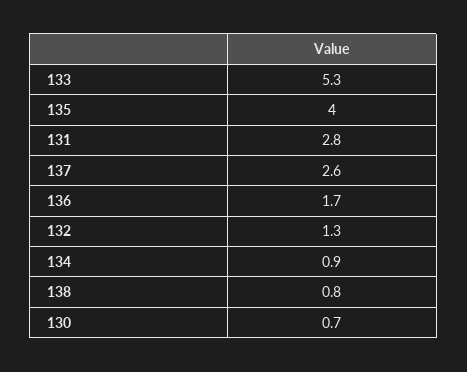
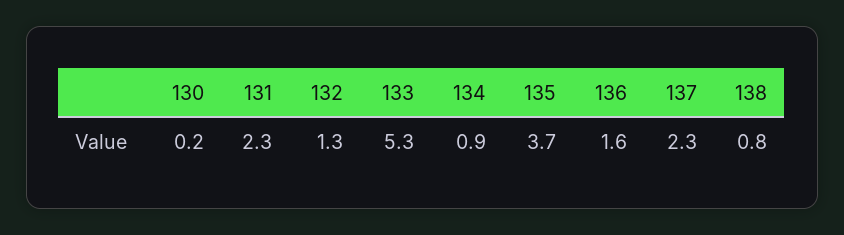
135: 4 -> 3.7
131: 2.8 -> 2.3
137: 2.6 -> 2.3
136: 1.7 -> 1.6
130: 0.7 -> 0.2

